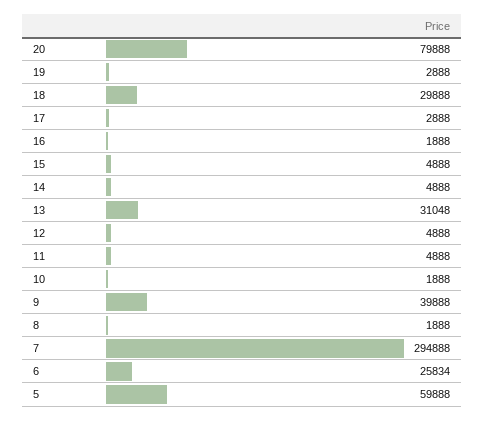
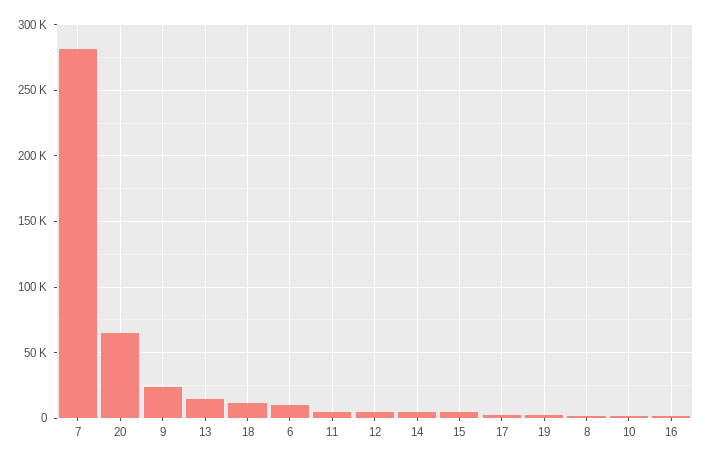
20: 79888 -> 65000
18: 29888 -> 10000
13: 31048 -> 15000
9: 39888 -> 25000
7: 294888 -> 280000
6: 25834 -> 10000
5: 59888 -> none

